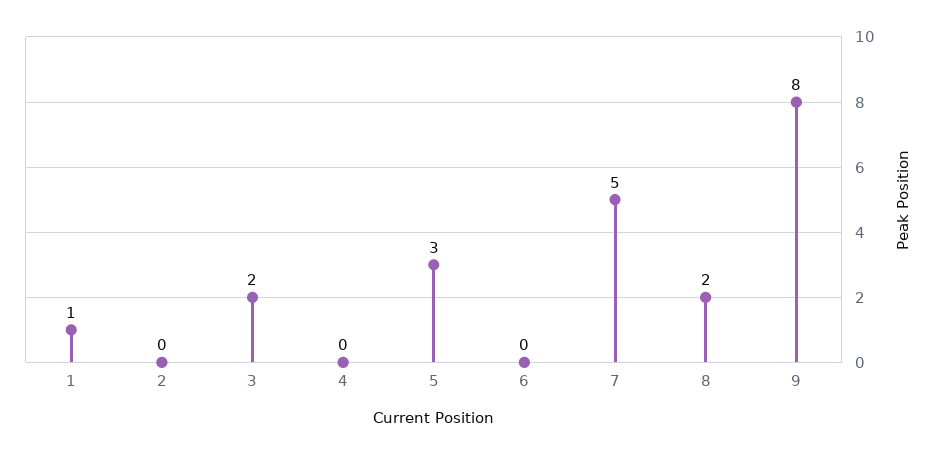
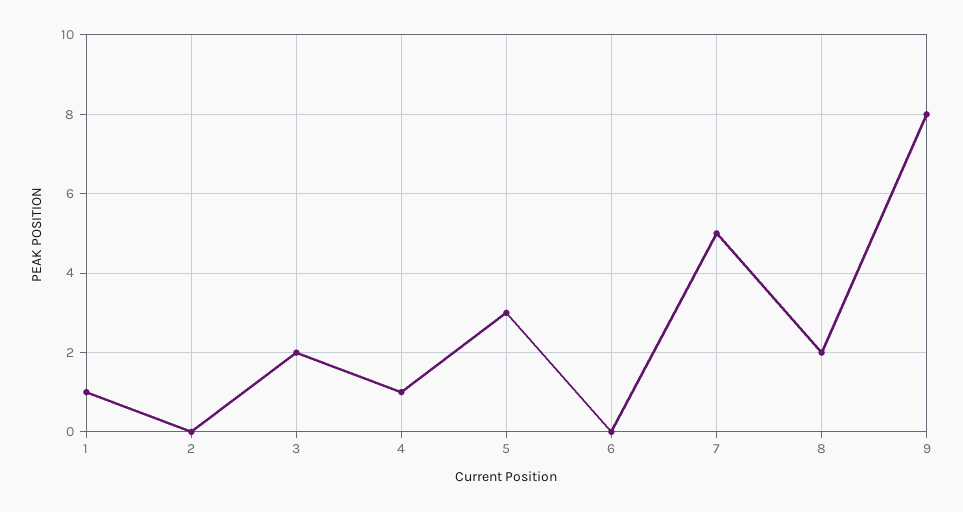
4: 0 -> 1

